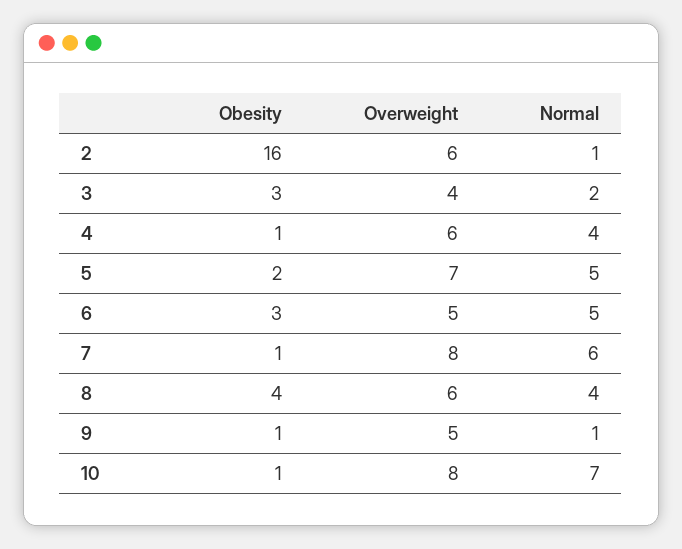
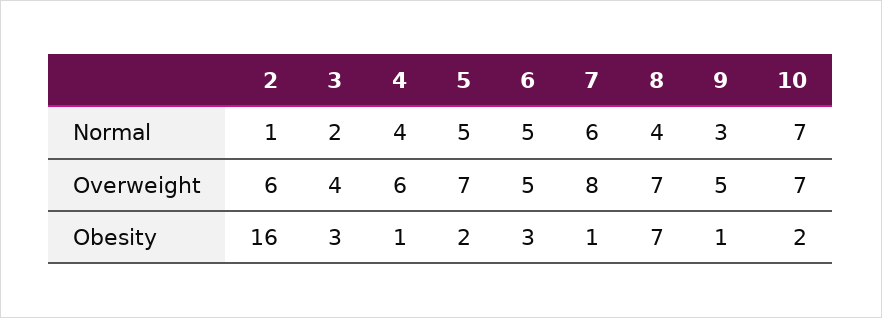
Obesity, 8: 4 -> 7
Overweight, 8: 6 -> 7
Normal, 9: 1 -> 3
Obesity, 10: 1 -> 2
Overweight, 10: 8 -> 7

